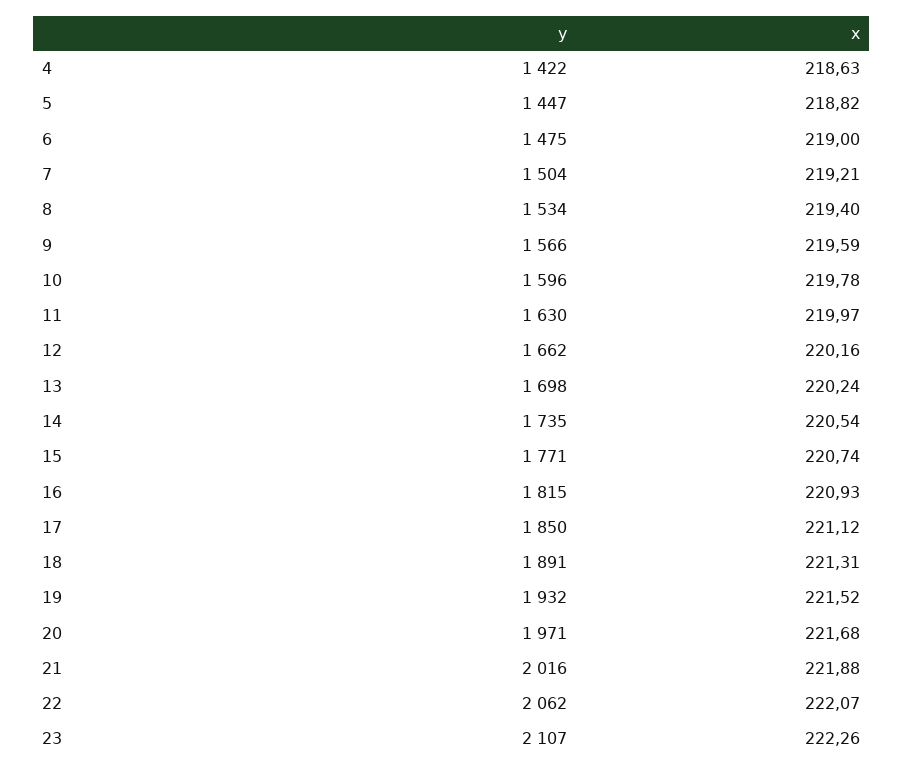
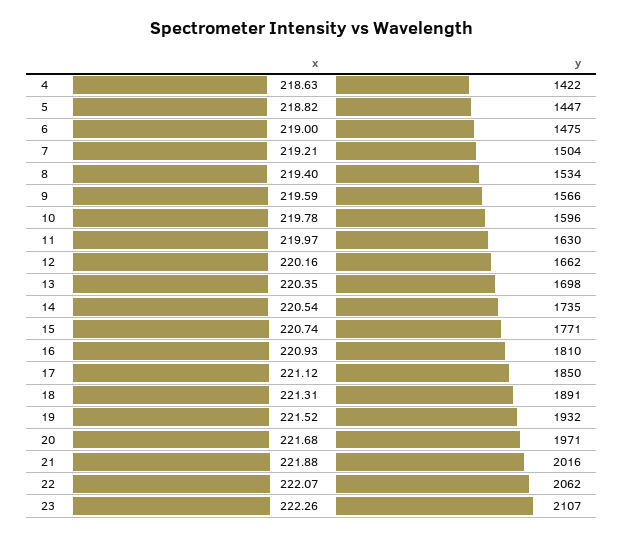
x, 13: 220.24 -> 220.35
y, 16: 1815 -> 1810

